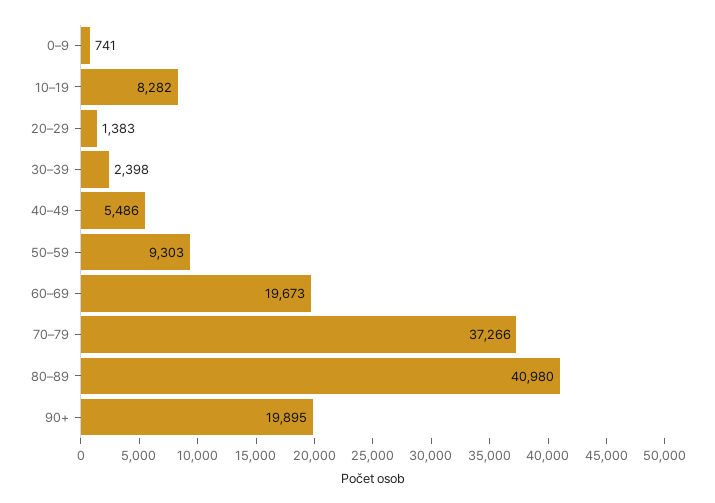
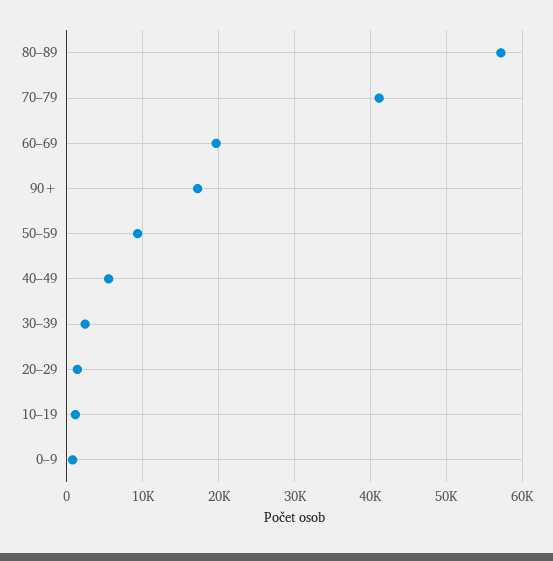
10–19: 8282 -> 1000
70–79: 37266 -> 41000
80–89: 40980 -> 57000
90+: 19895 -> 17000

